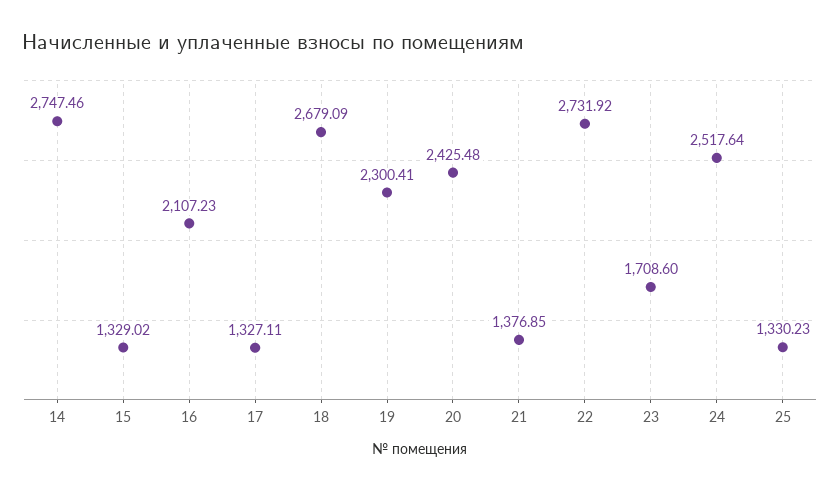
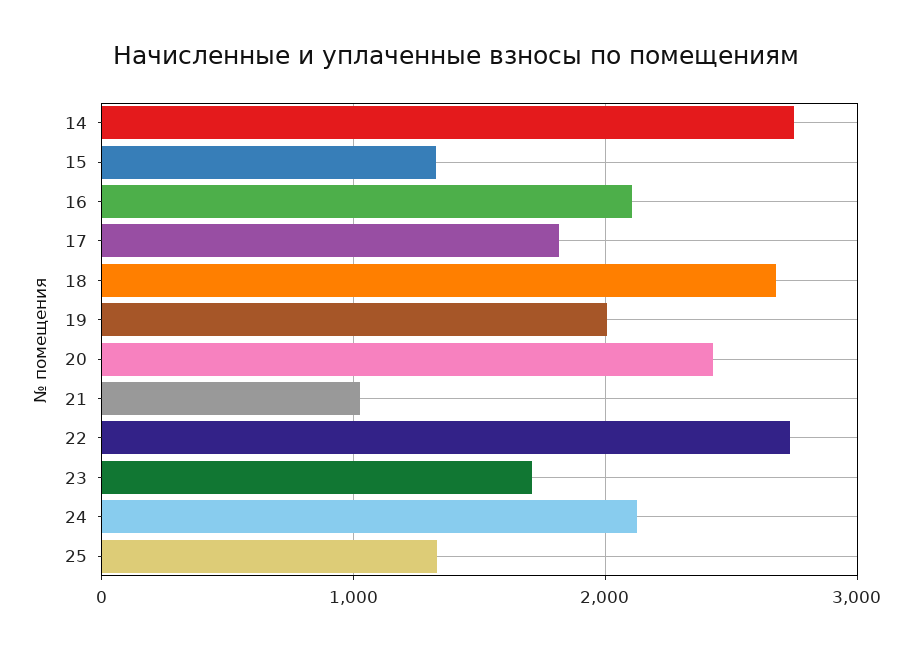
17: 1327.11 -> 1800
19: 2300.41 -> 2000
21: 1376.85 -> 1000
24: 2517.64 -> 2100

